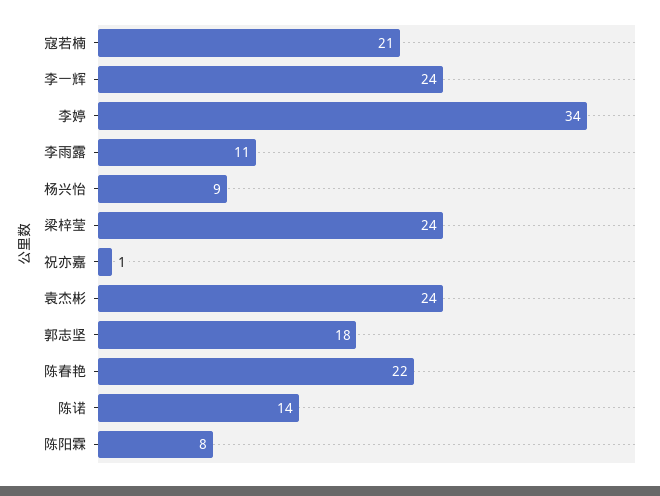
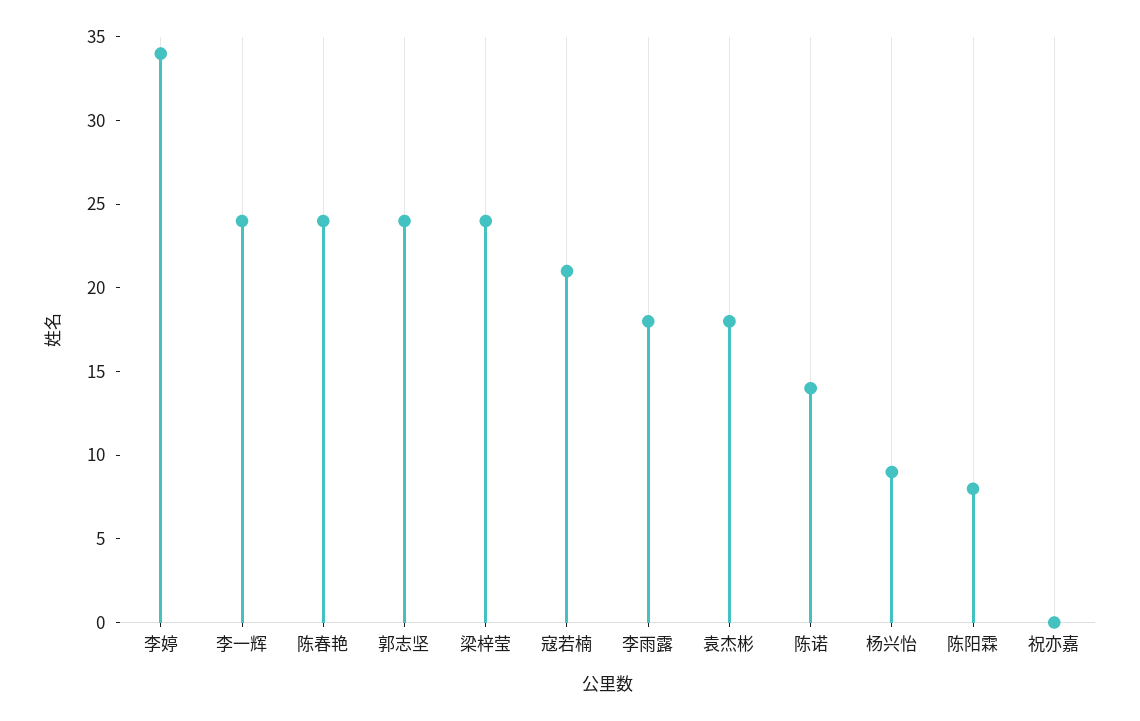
李雨露: 11 -> 18
祝亦嘉: 1 -> 0
袁杰彬: 24 -> 18
郭志坚: 18 -> 24
陈春艳: 22 -> 24

